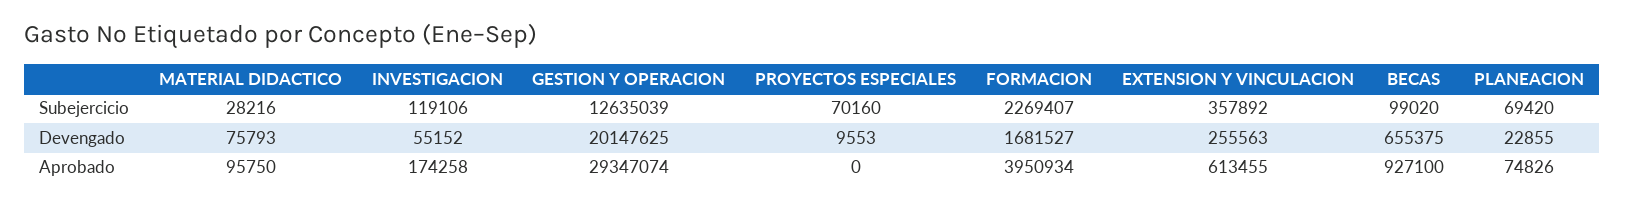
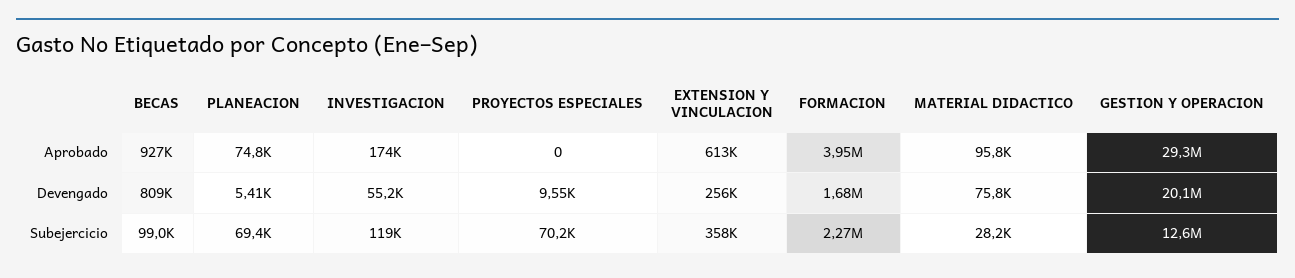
BECAS, Devengado: 655375 -> 809000
PLANEACION, Devengado: 22855 -> 5410

